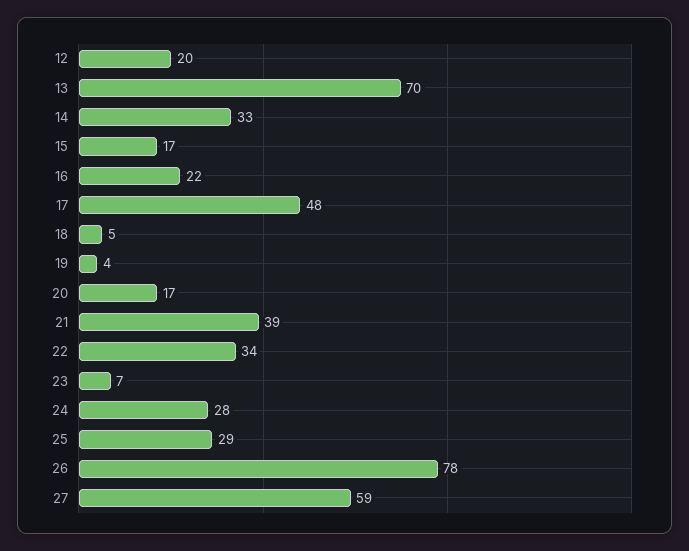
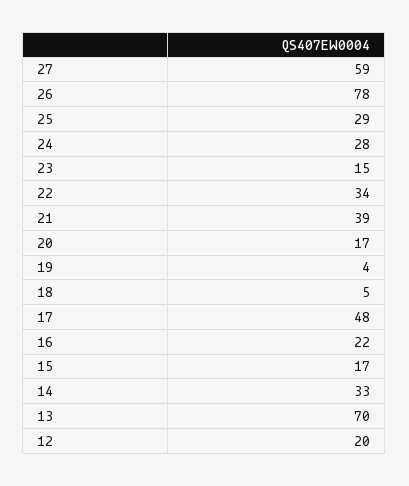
23: 7 -> 15

